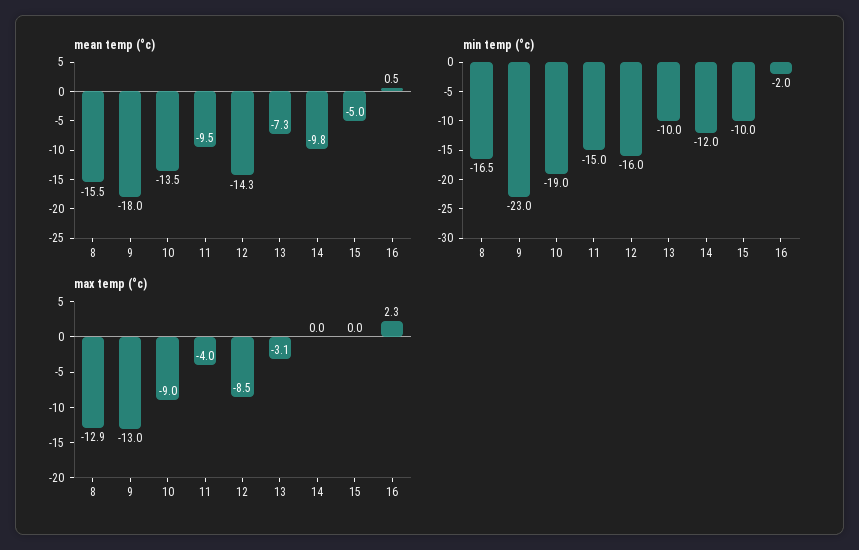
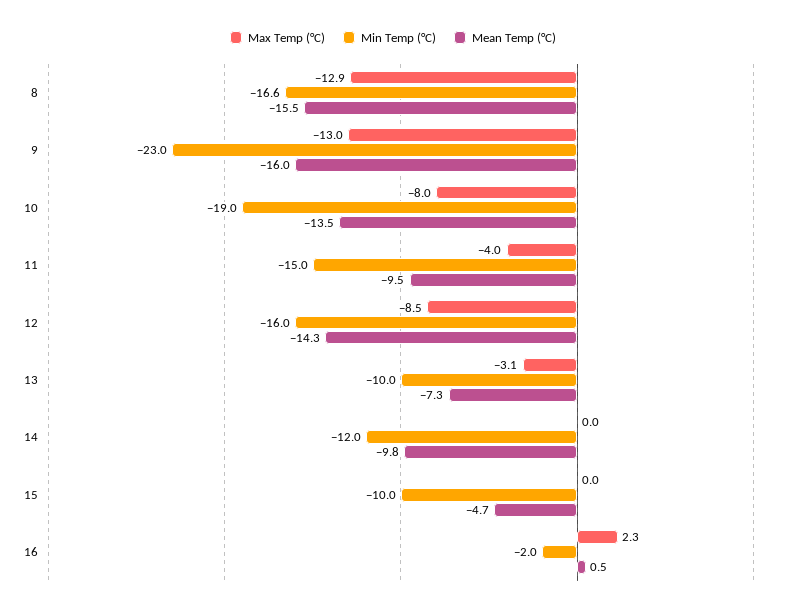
mean temp (°c), 9: -18 -> -16
mean temp (°c), 15: -5 -> -4.7
min temp (°c), 8: -16.5 -> -16.6
max temp (°c), 10: -9 -> -8

